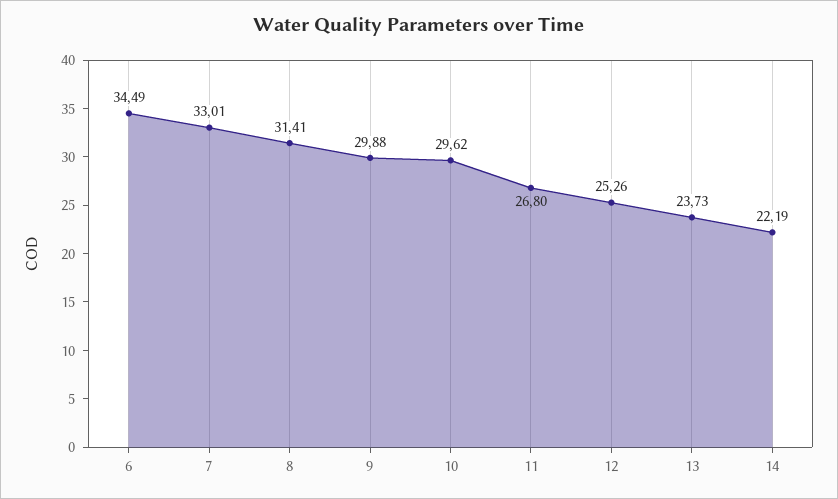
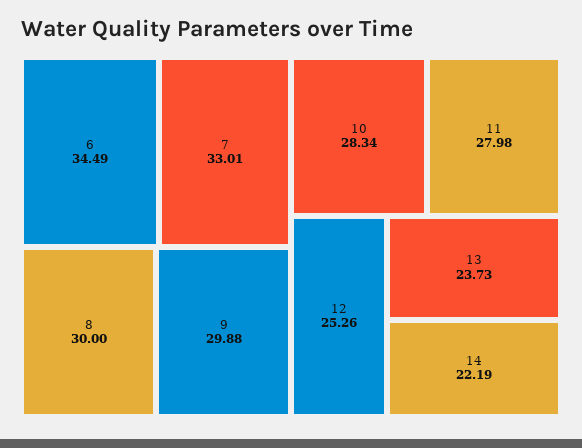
8: 31.41 -> 30
10: 29.62 -> 28.34
11: 26.8 -> 27.98

